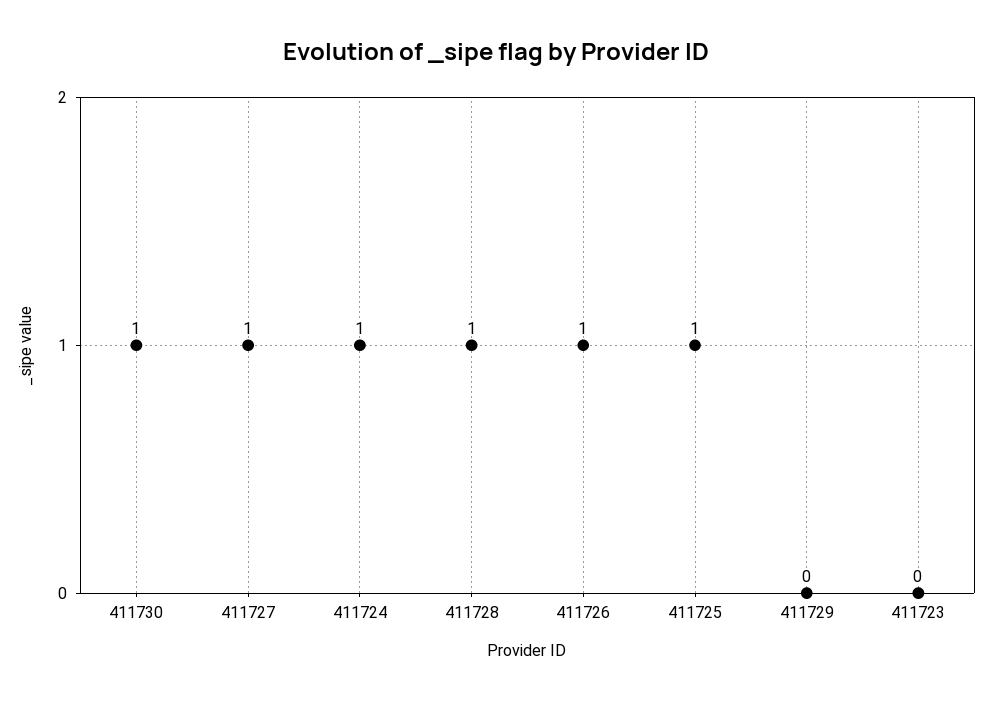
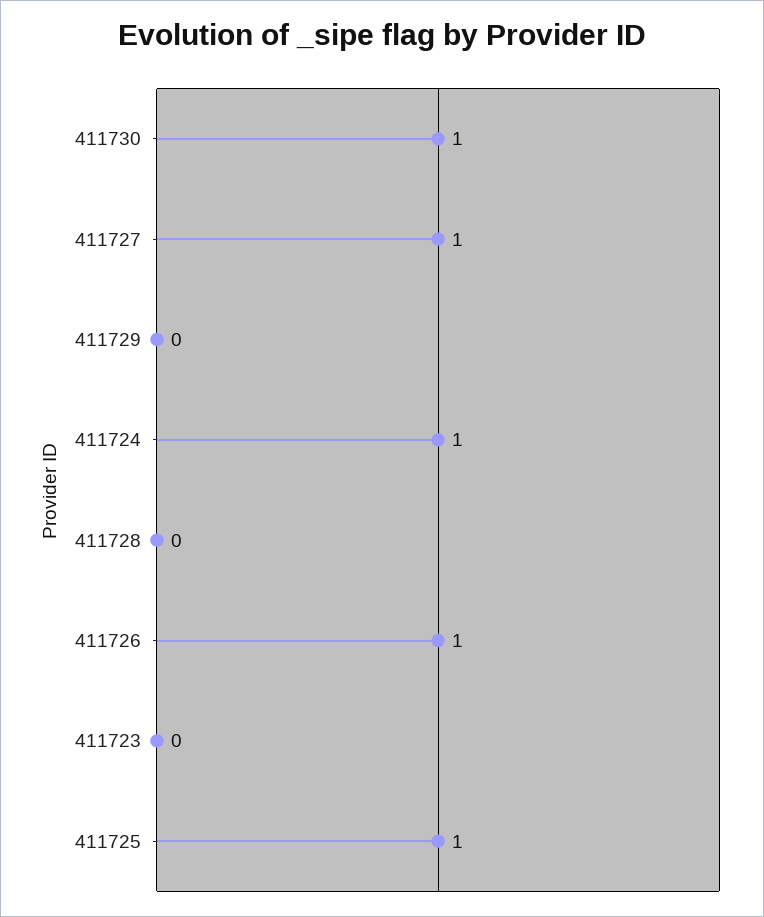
411728: 1 -> 0

